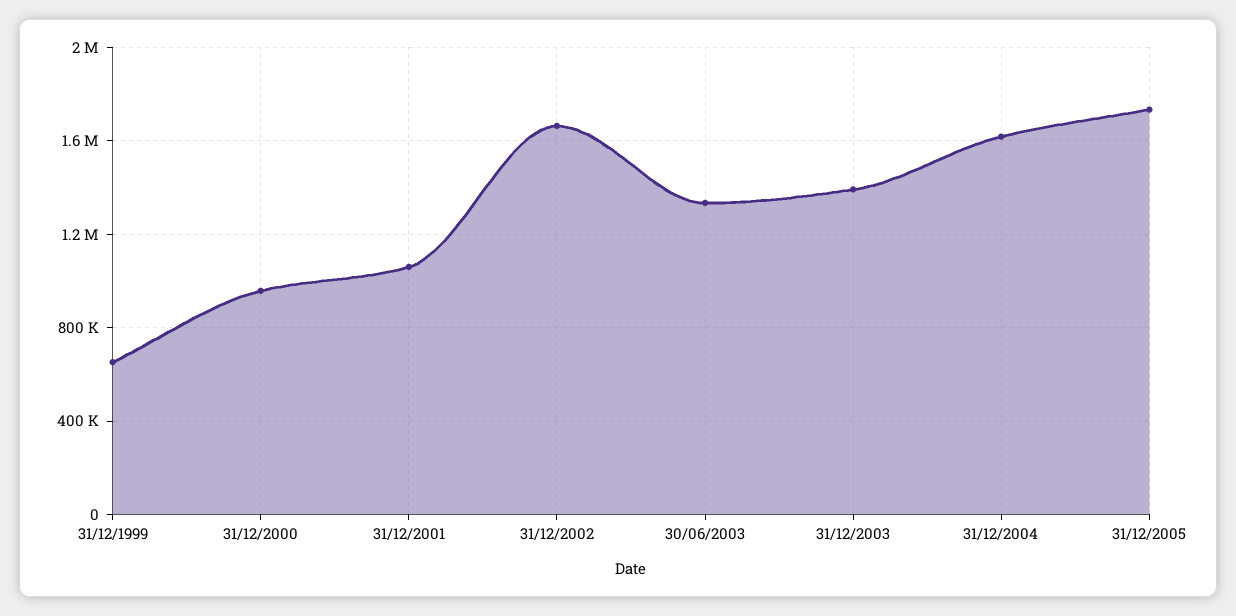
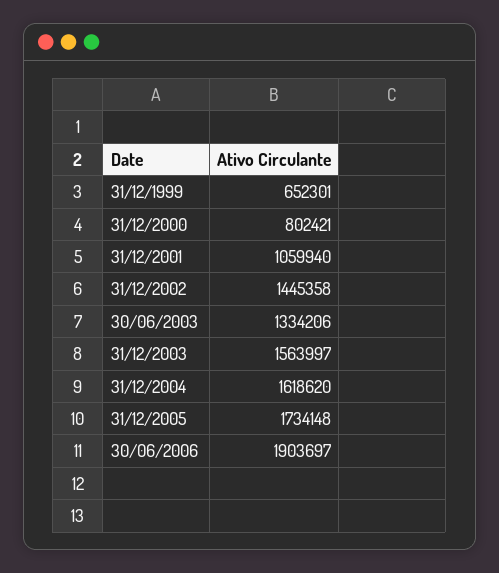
31/12/2000: 950000 -> 802421
31/12/2002: 1650000 -> 1445358
31/12/2003: 1400000 -> 1563997
30/06/2006: none -> 1903697

